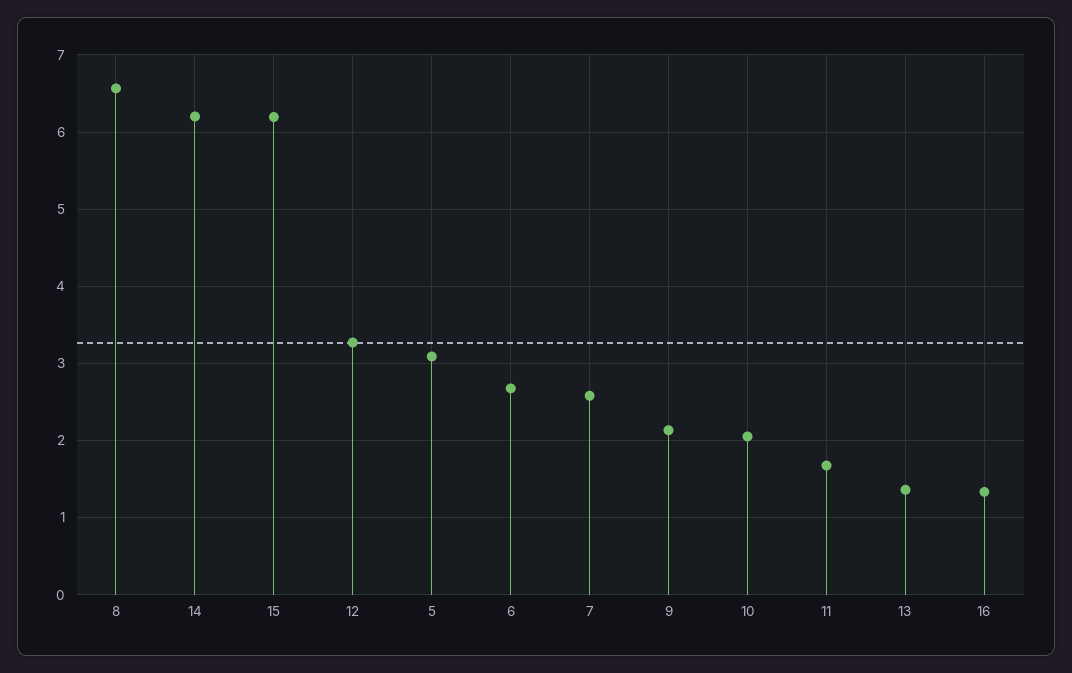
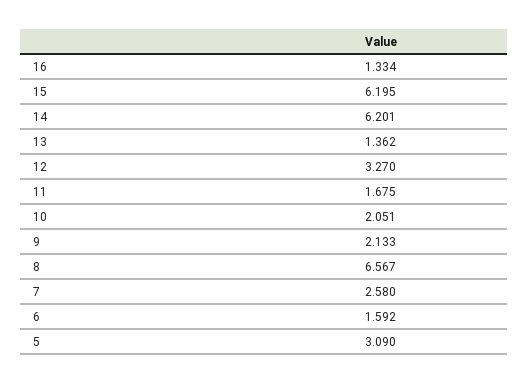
6: 2.7 -> 1.592

